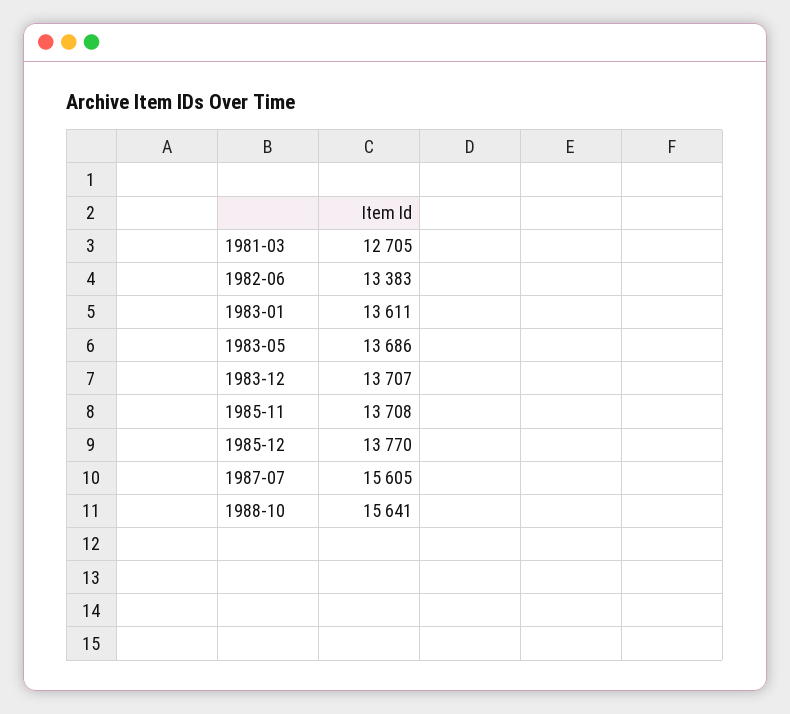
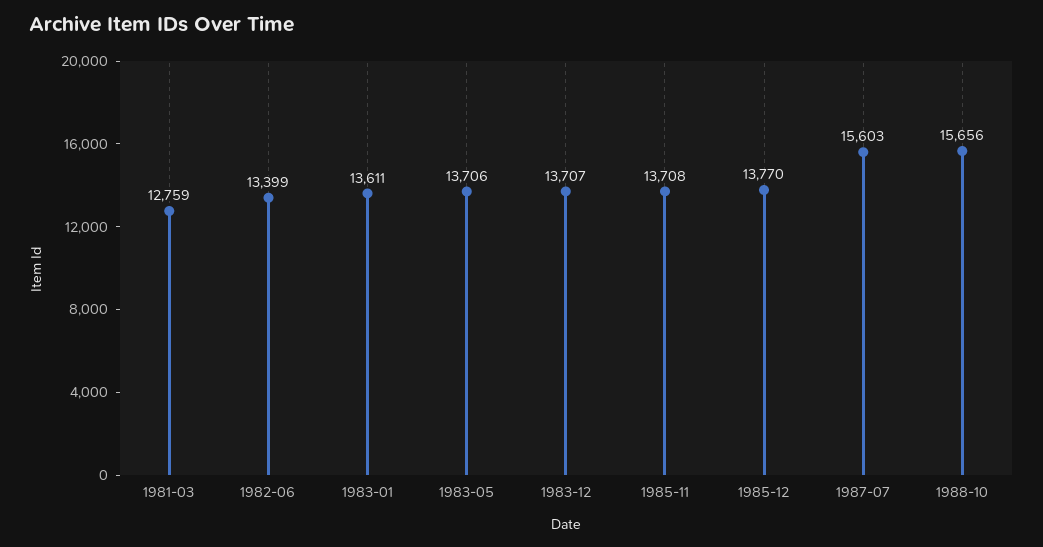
1981-03: 12705 -> 12759
1982-06: 13383 -> 13399
1983-05: 13686 -> 13706
1987-07: 15605 -> 15603
1988-10: 15641 -> 15656

